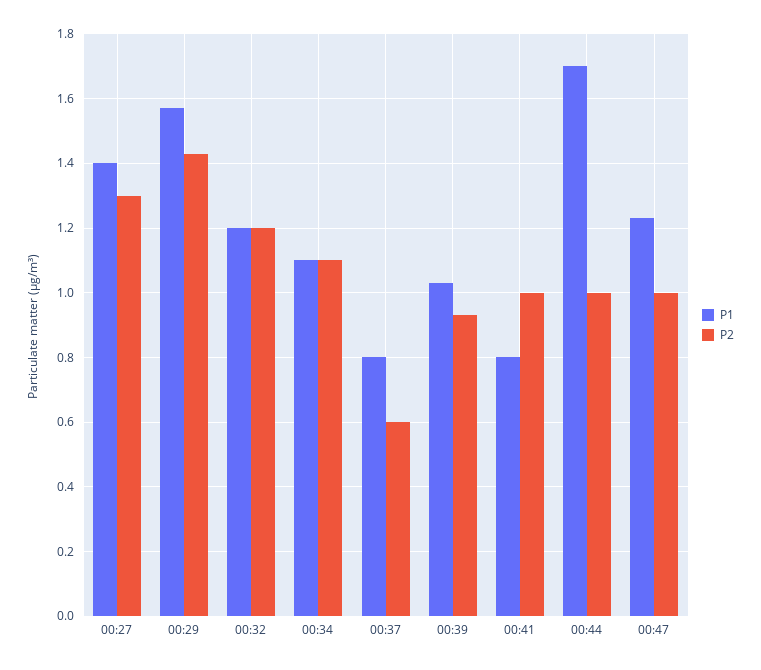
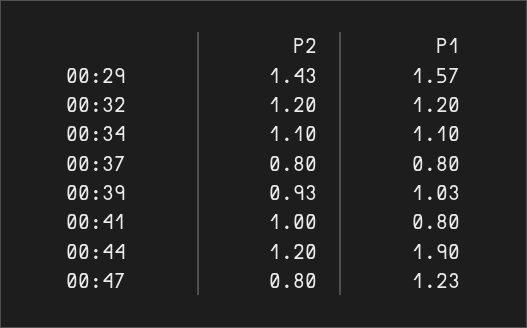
P1, 00:27: 1.4 -> none
P2, 00:27: 1.3 -> none
P2, 00:37: 0.6 -> 0.8
P1, 00:44: 1.7 -> 1.9
P2, 00:44: 1 -> 1.2
P2, 00:47: 1 -> 0.8

